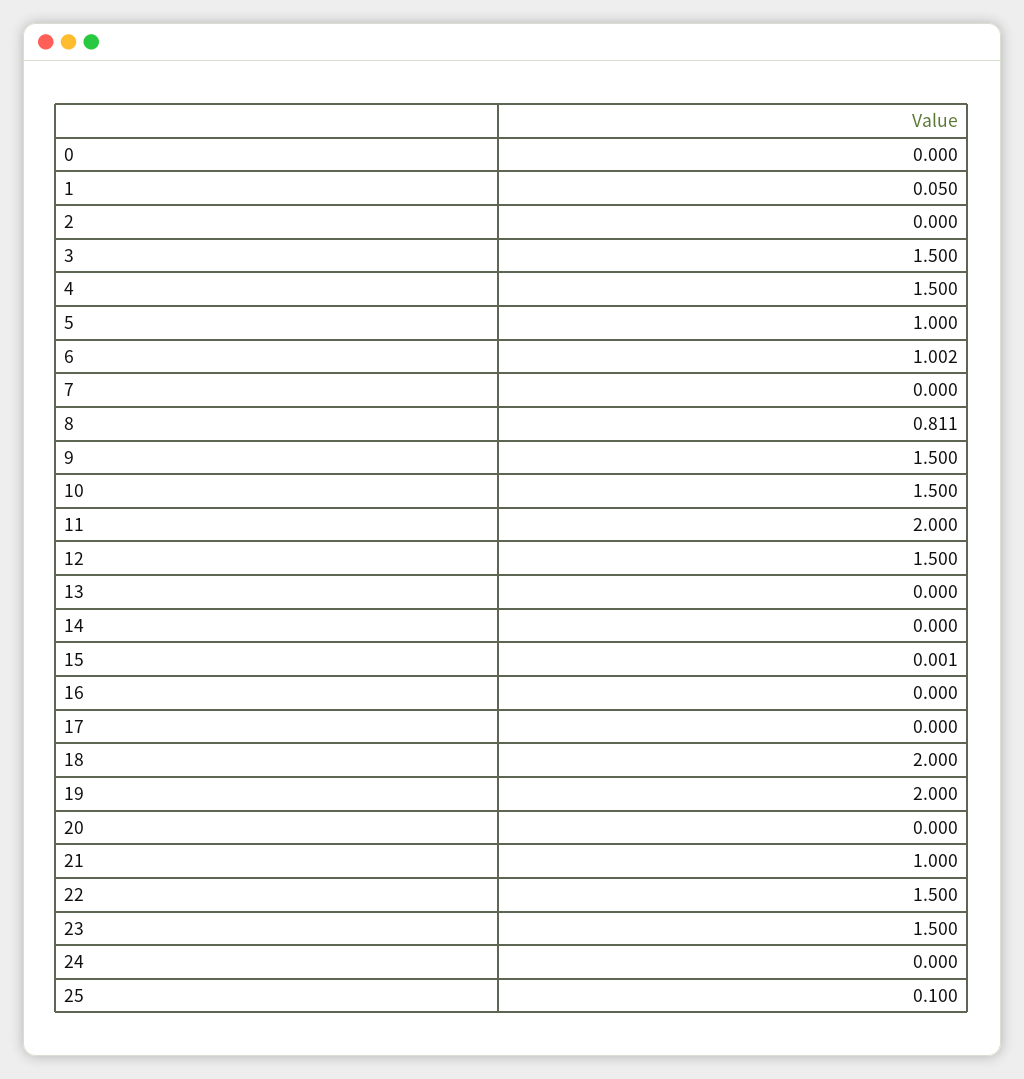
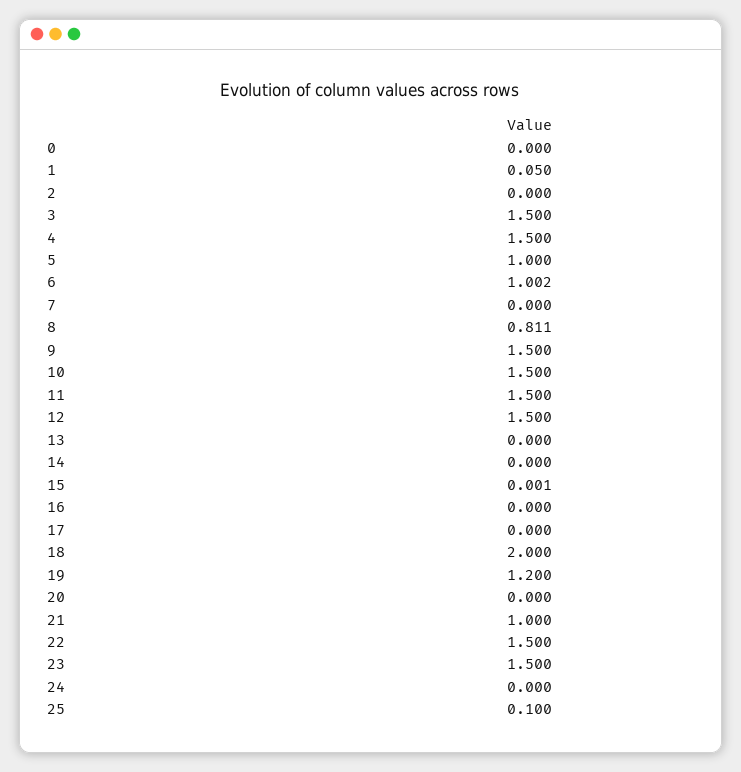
11: 2 -> 1.5
19: 2 -> 1.2

